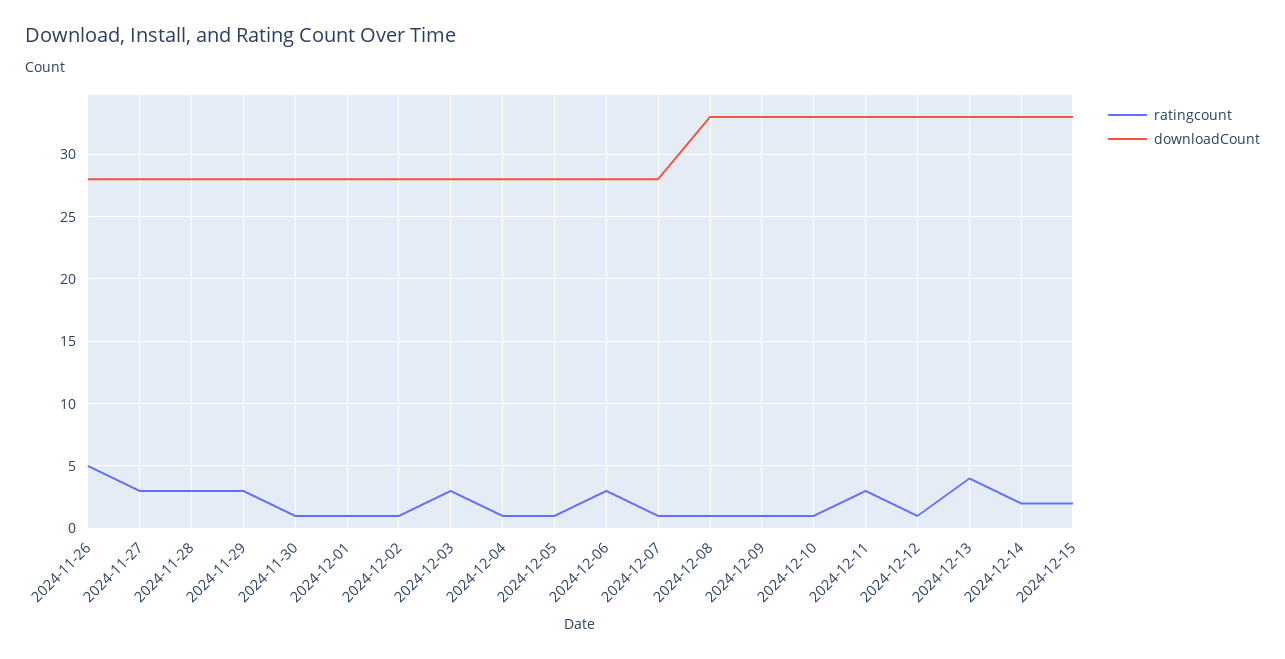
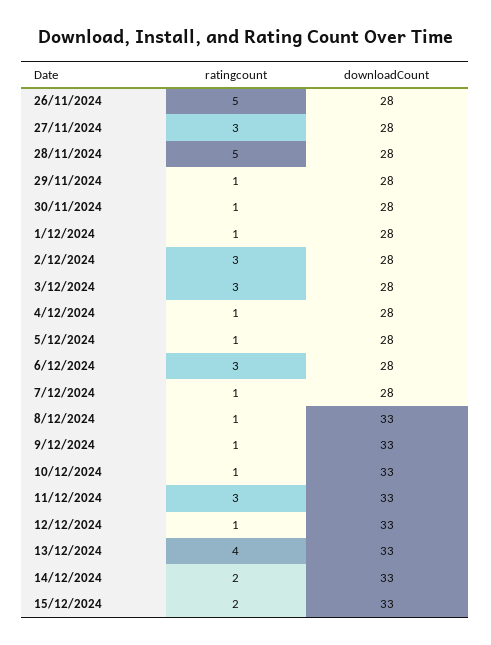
ratingcount, 2024-11-28: 3 -> 5
ratingcount, 2024-11-29: 3 -> 1
ratingcount, 2024-12-02: 1 -> 3

